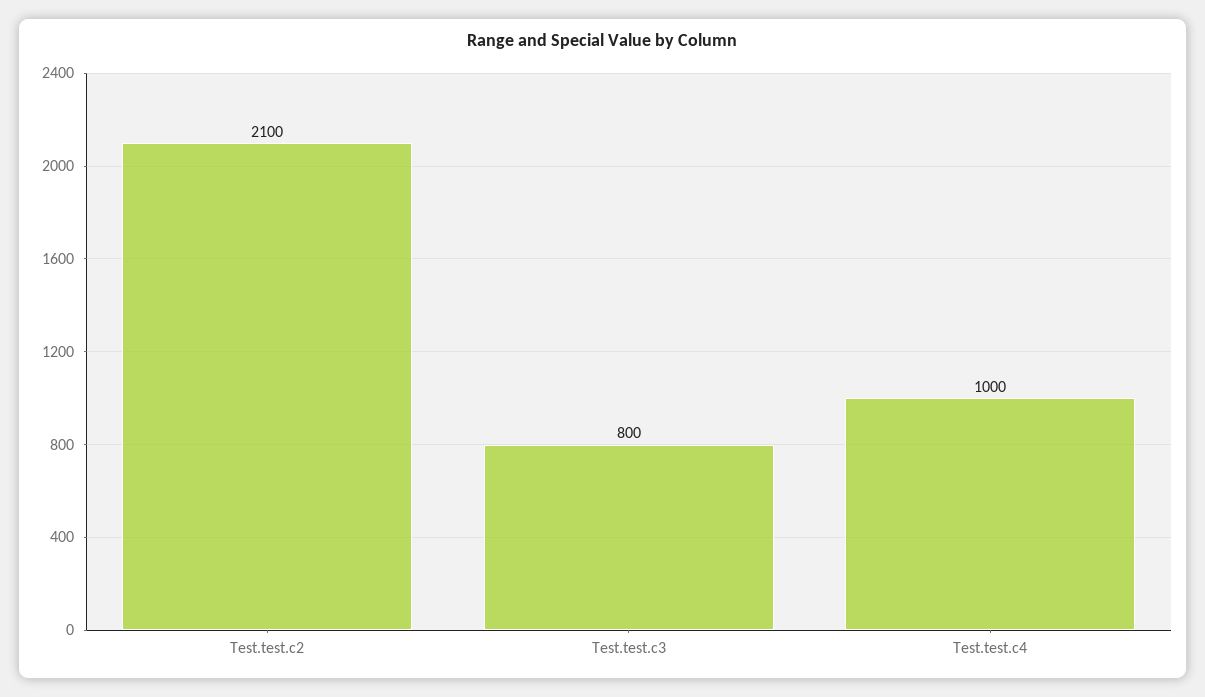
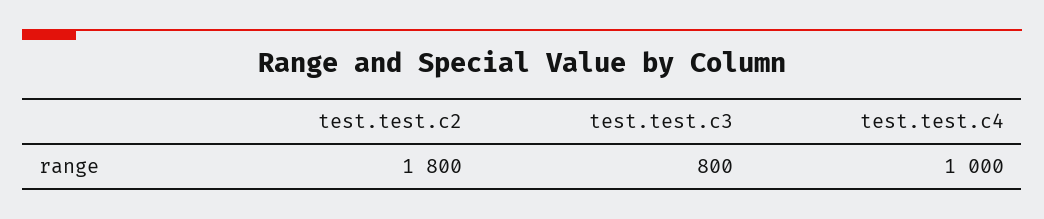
Test.test.c2: 2100 -> 1800

